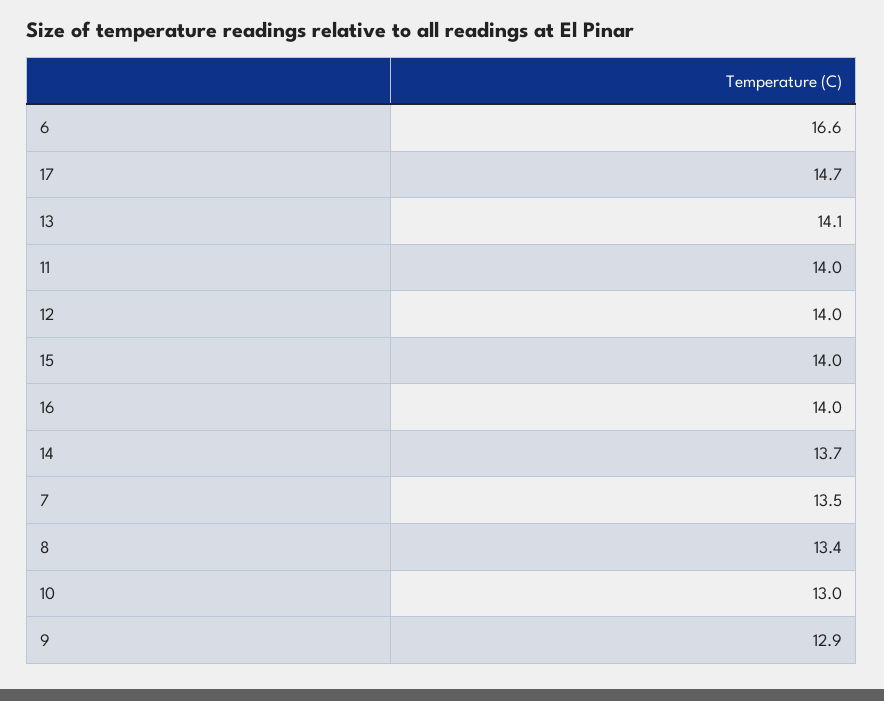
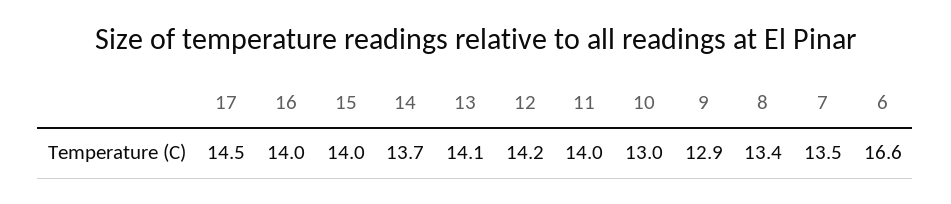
17: 14.7 -> 14.5
12: 14 -> 14.2

